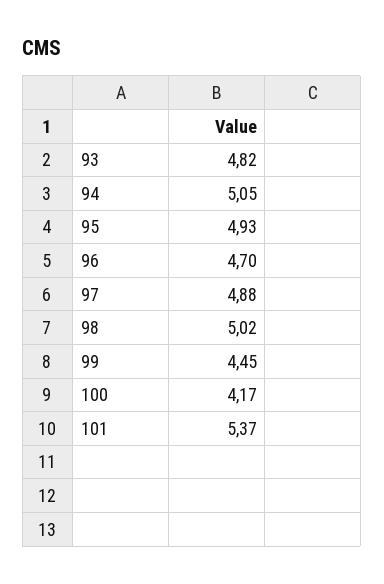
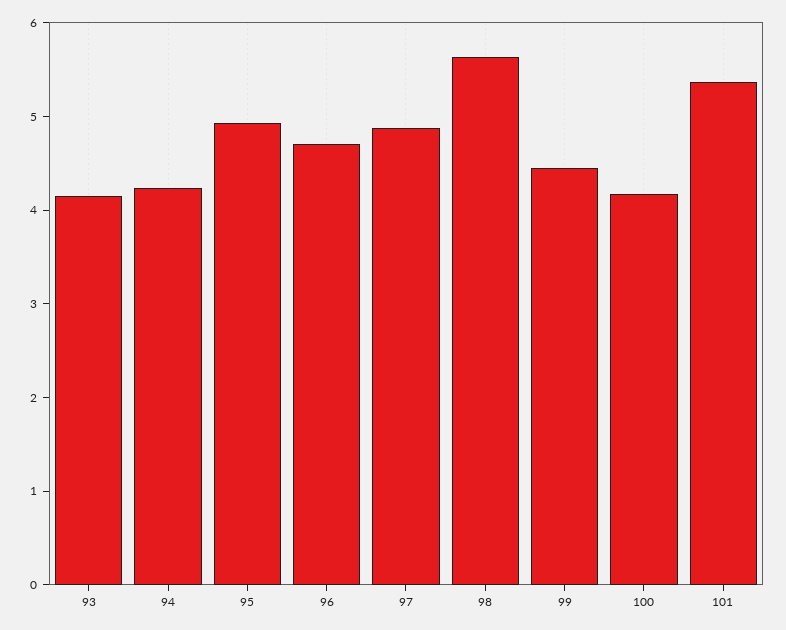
93: 4.82 -> 4.2
94: 5.05 -> 4.2
98: 5.02 -> 5.6

